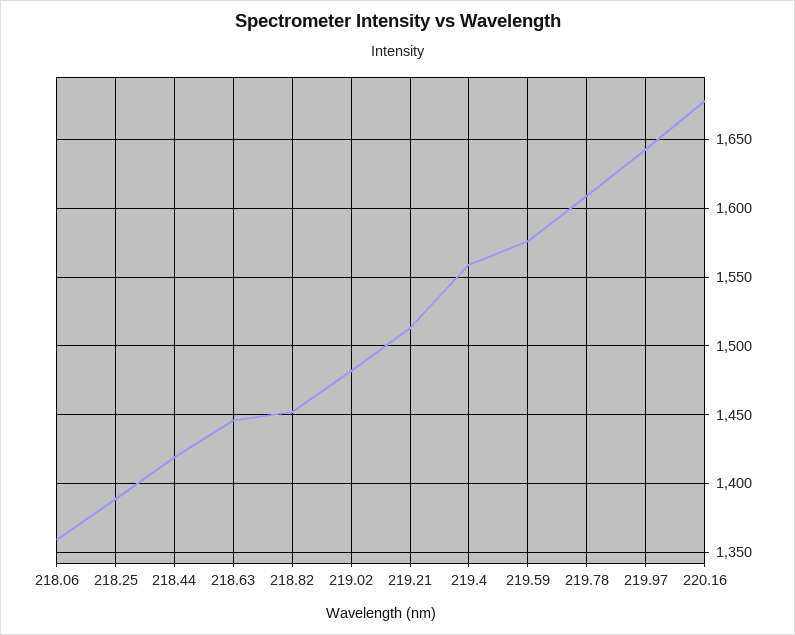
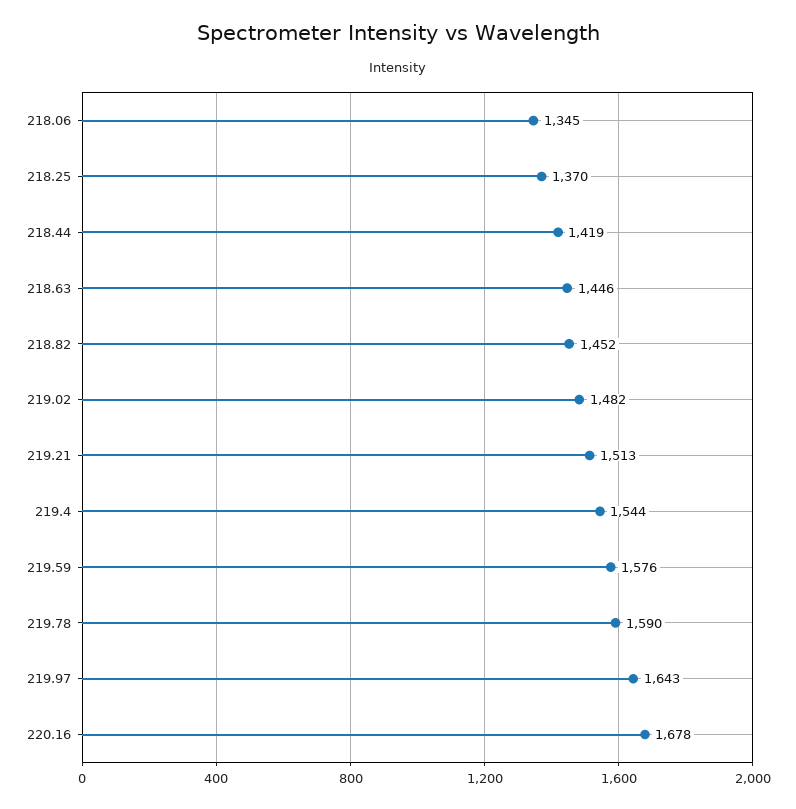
218.06: 1360 -> 1345
218.25: 1390 -> 1370
219.4: 1560 -> 1544
219.78: 1610 -> 1590

